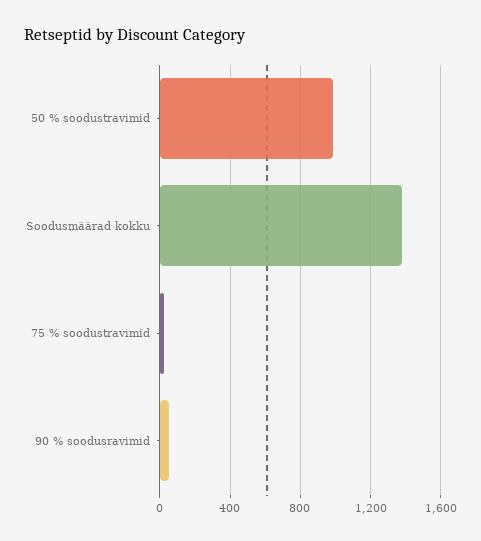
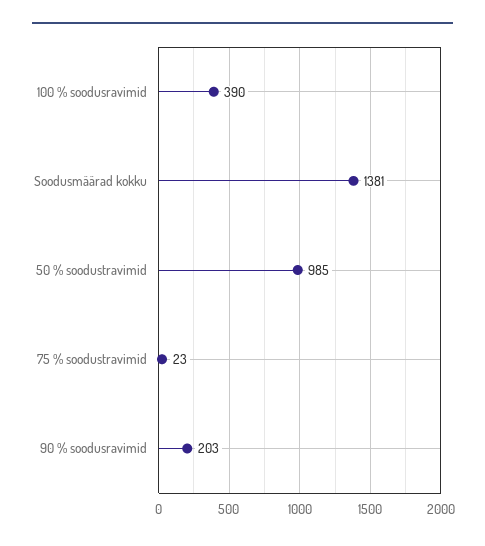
90 % soodusravimid: 50 -> 203
100 % soodusravimid: none -> 390

